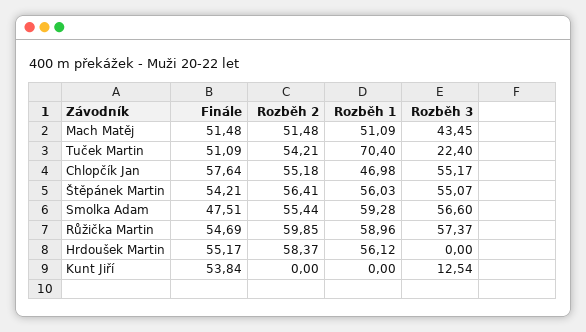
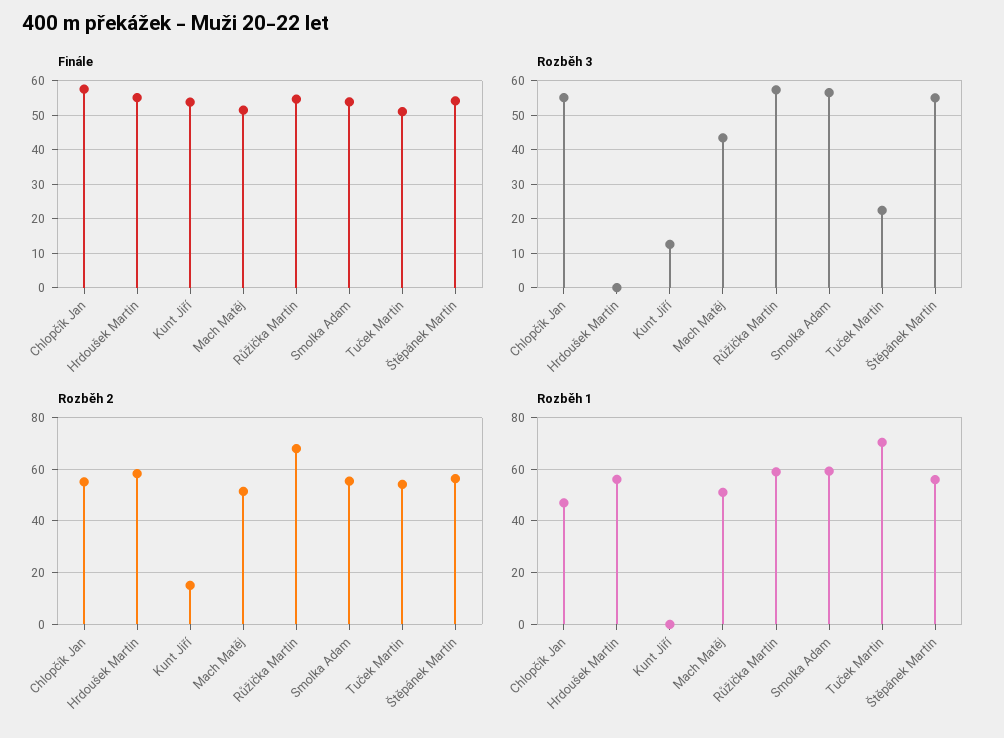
Finále, Smolka Adam: 47.51 -> 54
Rozběh 2, Růžička Martin: 59.85 -> 67.5
Rozběh 2, Kunt Jiří: 0 -> 15

